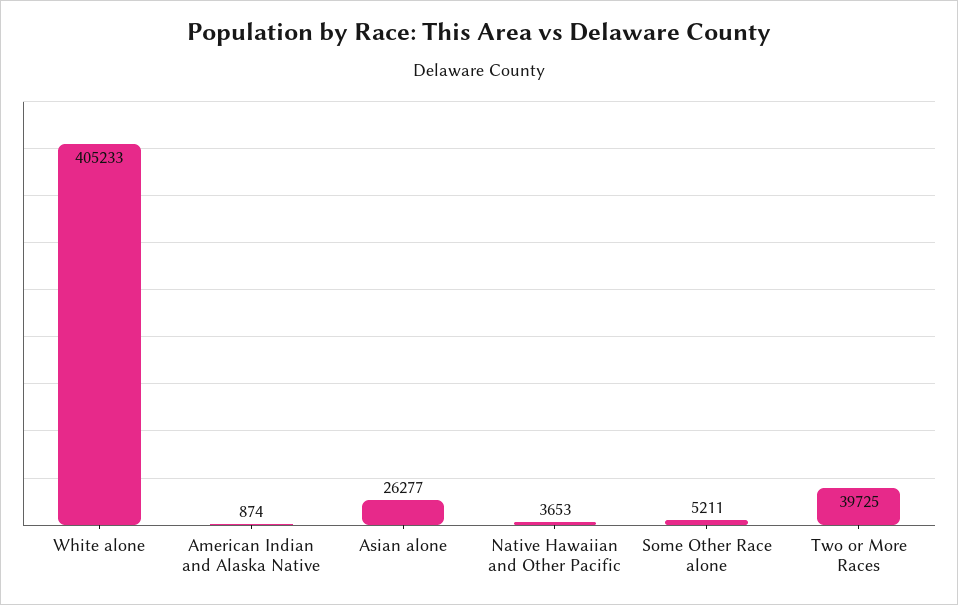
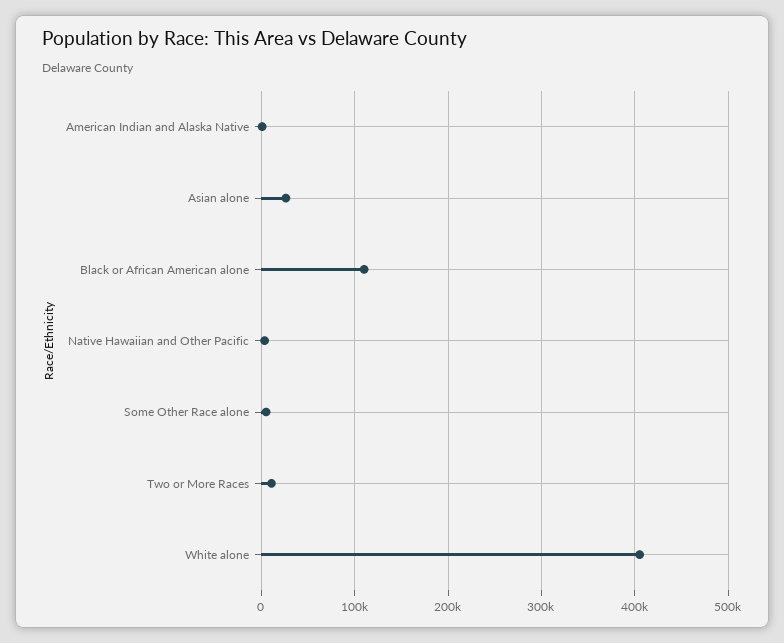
Two or More Races: 39725 -> 10000
Black or African American alone: none -> 110000

